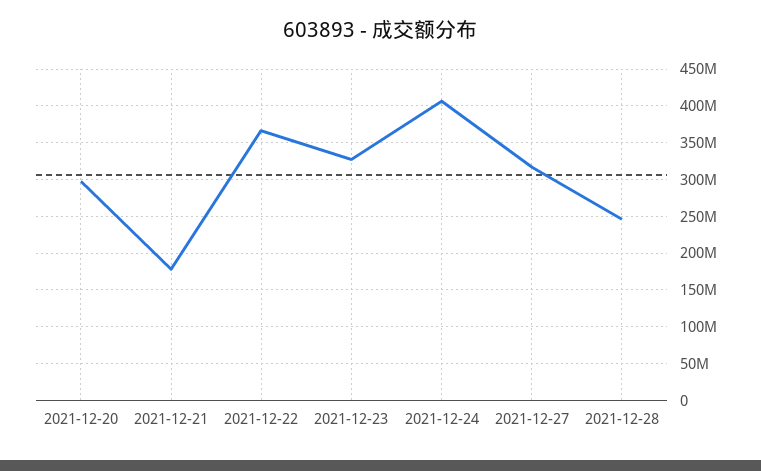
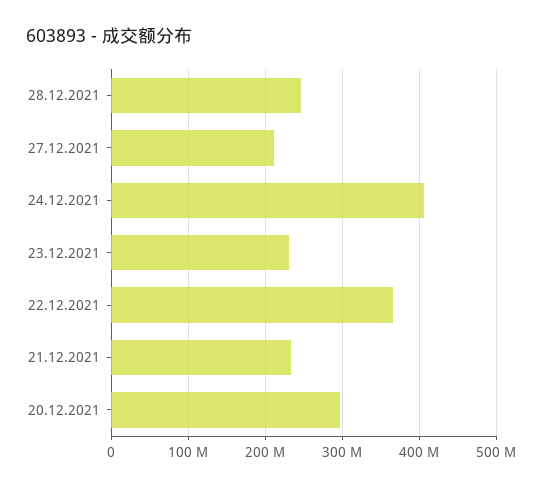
2021-12-21: 180000000 -> 230000000
2021-12-23: 330000000 -> 230000000
2021-12-27: 320000000 -> 210000000

